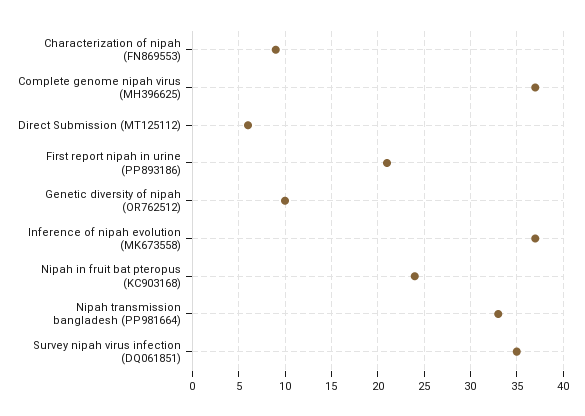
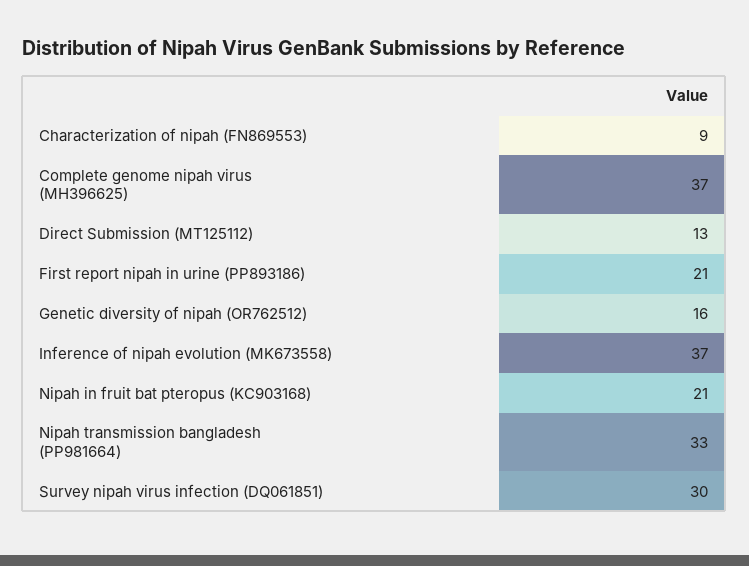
Direct Submission (MT125112): 6 -> 13
Genetic diversity of nipah (OR762512): 10 -> 16
Nipah in fruit bat pteropus (KC903168): 24 -> 21
Survey nipah virus infection (DQ061851): 35 -> 30

